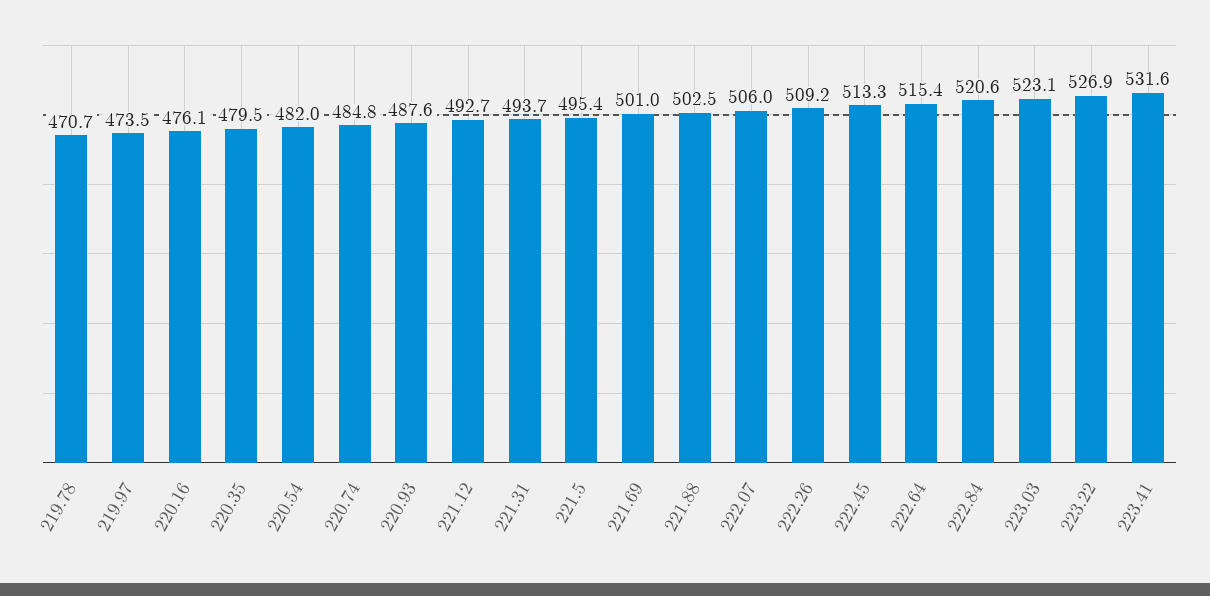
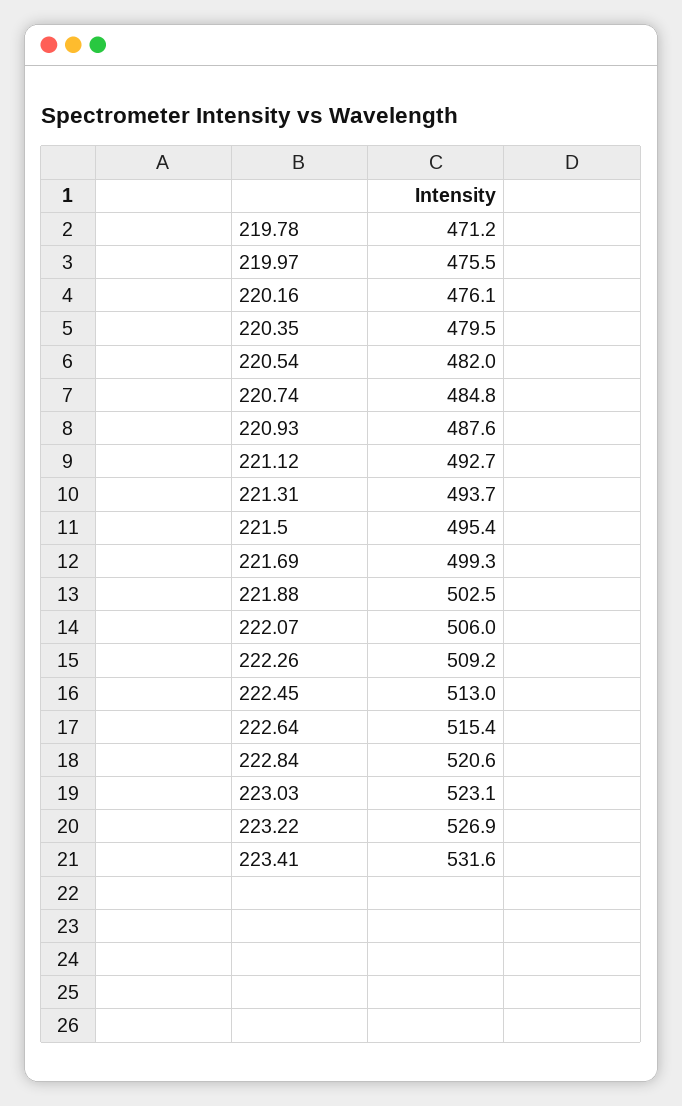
219.78: 470.7 -> 471.2
219.97: 473.5 -> 475.5
221.69: 501 -> 499.3
222.45: 513.3 -> 513

